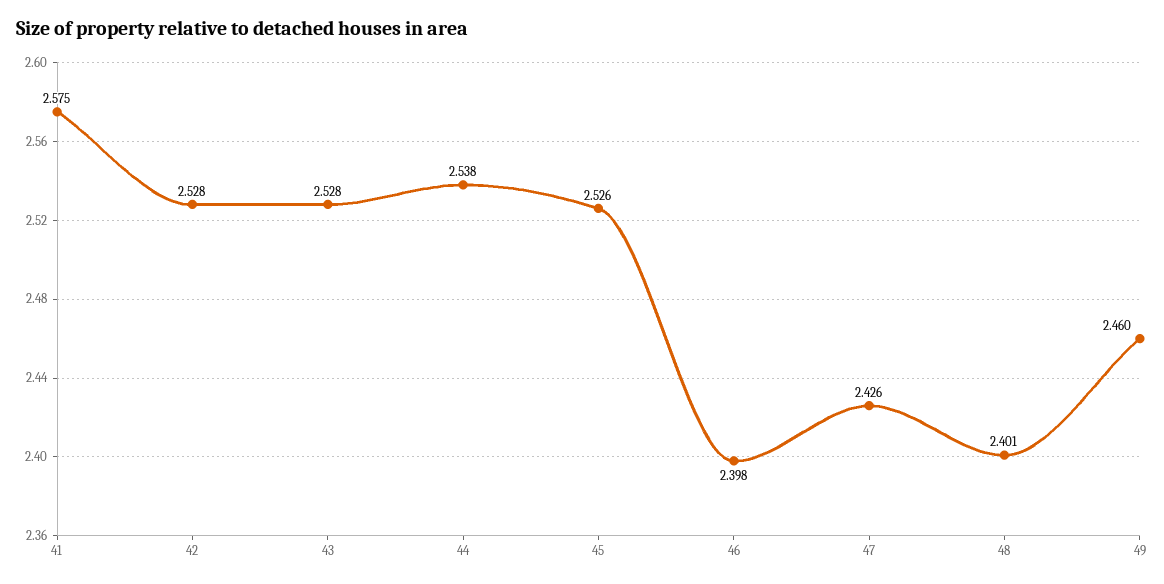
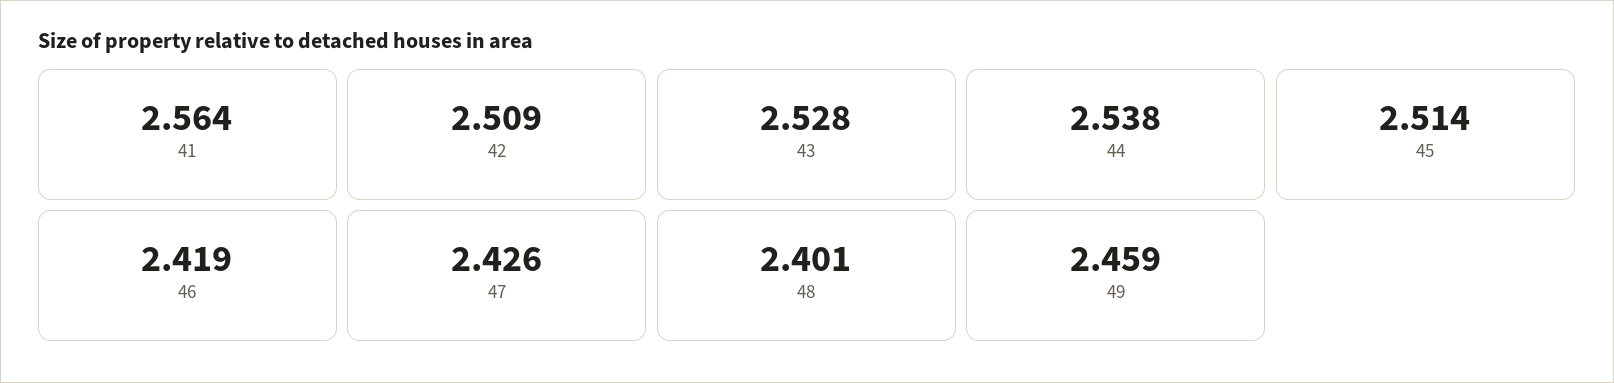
41: 2.575 -> 2.564
42: 2.528 -> 2.509
45: 2.526 -> 2.514
46: 2.398 -> 2.419
49: 2.46 -> 2.459

